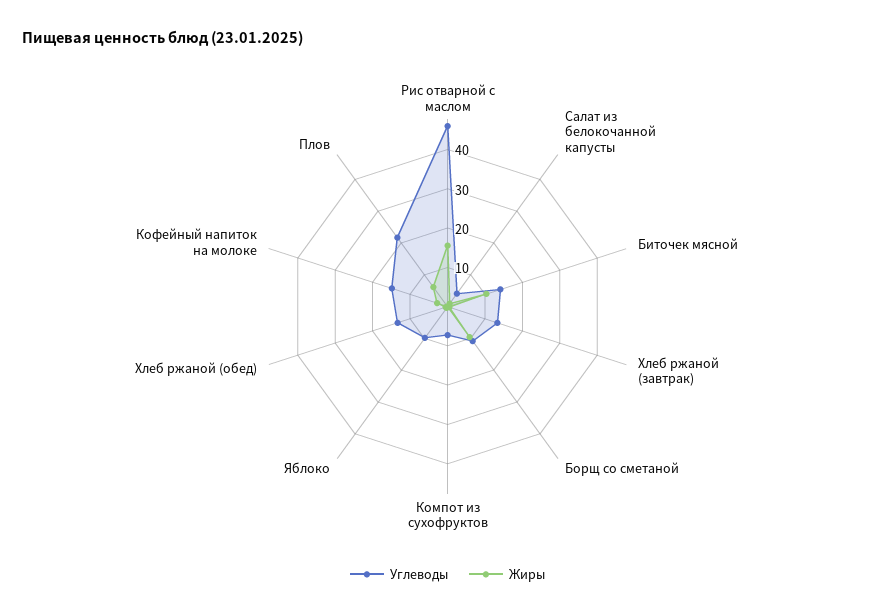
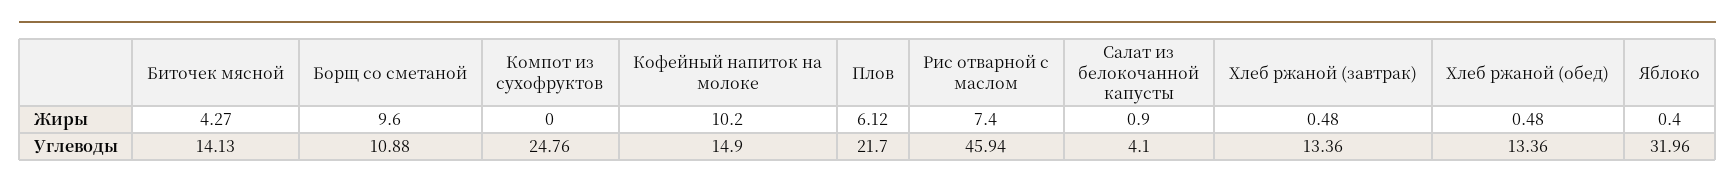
Жиры, Рис отварной с маслом: 15 -> 7.4
Жиры, Биточек мясной: 10 -> 4.27
Углеводы, Компот из сухофруктов: 7.5 -> 24.76
Углеводы, Яблоко: 10 -> 31.96
Жиры, Кофейный напиток на молоке: 2.5 -> 10.2

